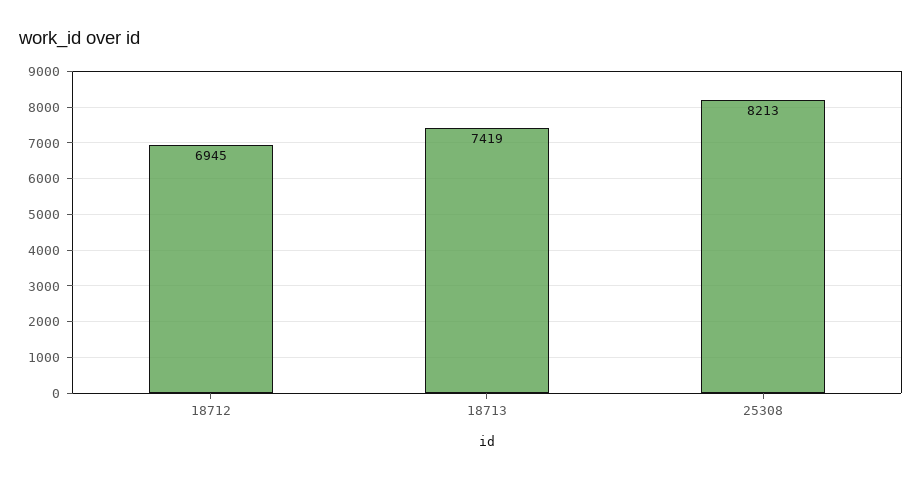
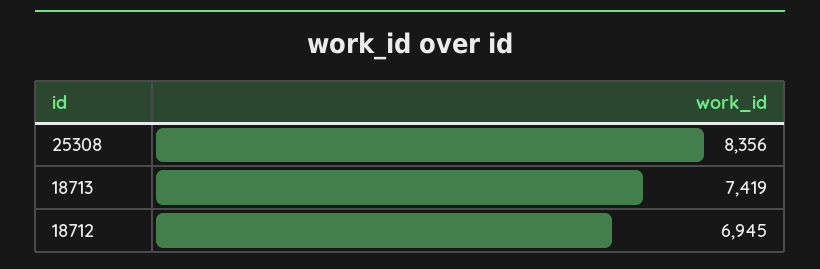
25308: 8213 -> 8356

